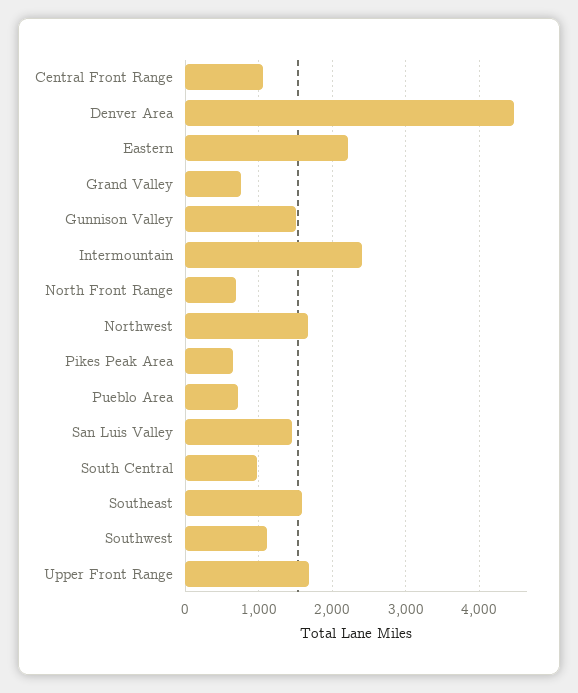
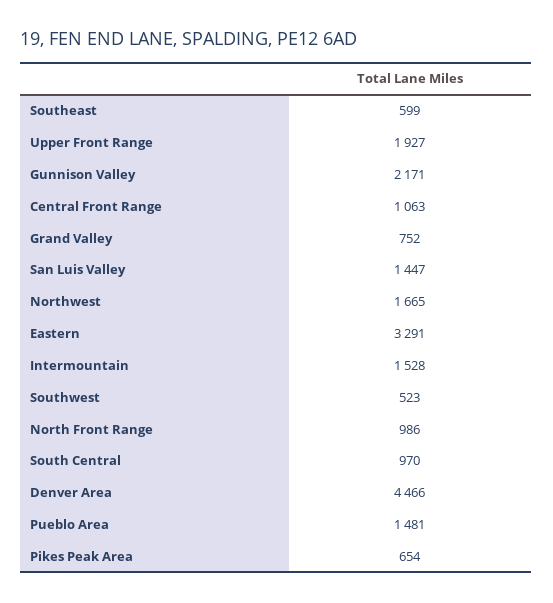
Eastern: 2200 -> 3291
Gunnison Valley: 1500 -> 2171
Intermountain: 2400 -> 1528
North Front Range: 700 -> 986
Pueblo Area: 700 -> 1481
Southeast: 1600 -> 599
Southwest: 1100 -> 523
Upper Front Range: 1700 -> 1927

